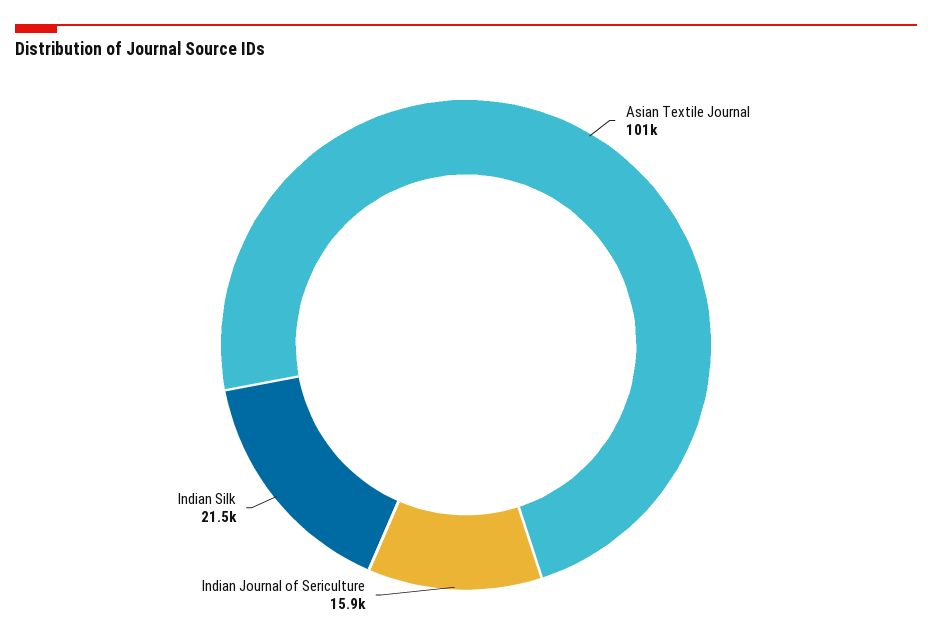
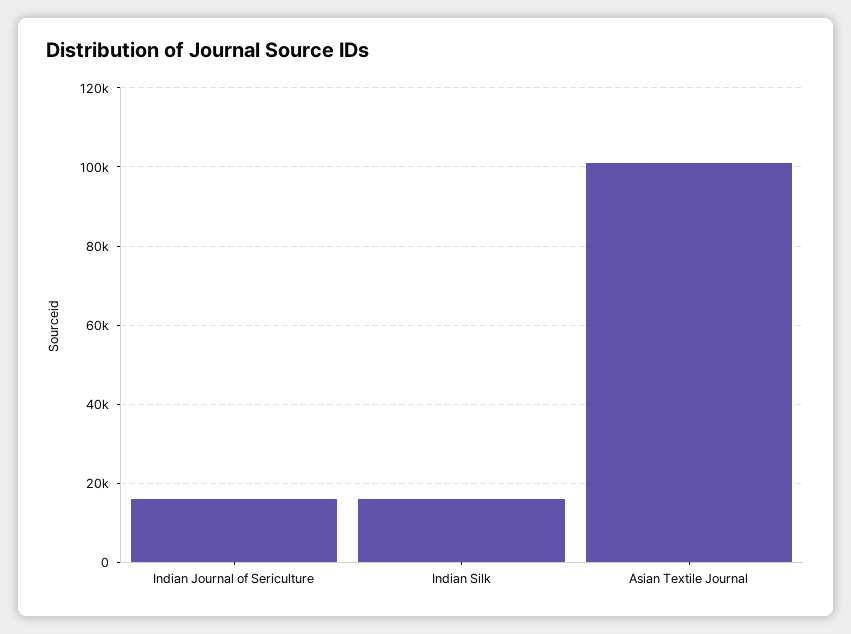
Indian Silk: 21500 -> 16000

